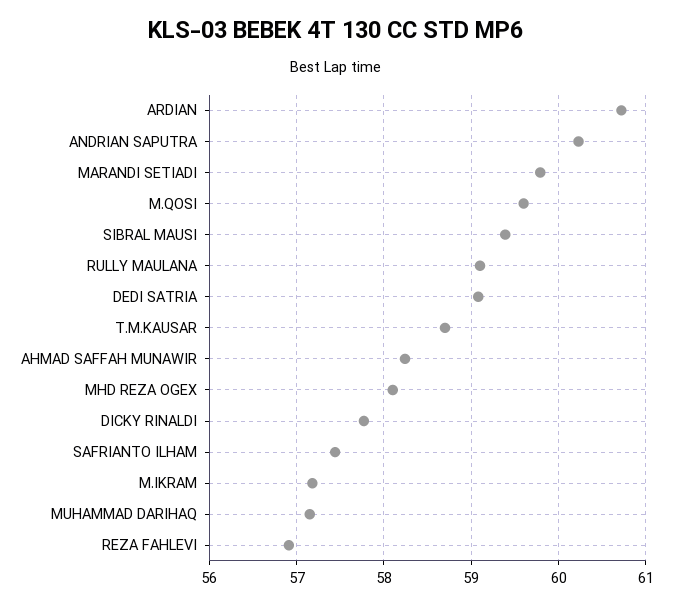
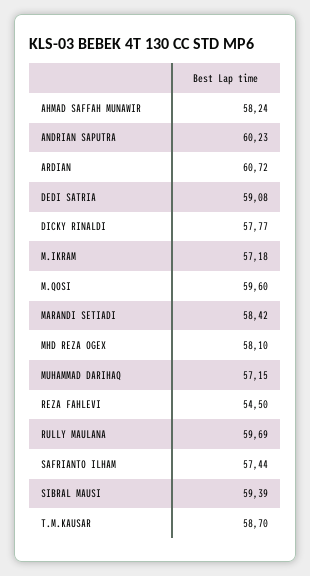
MARANDI SETIADI: 59.8 -> 58.42
RULLY MAULANA: 59.1 -> 59.69
REZA FAHLEVI: 56.9 -> 54.5

